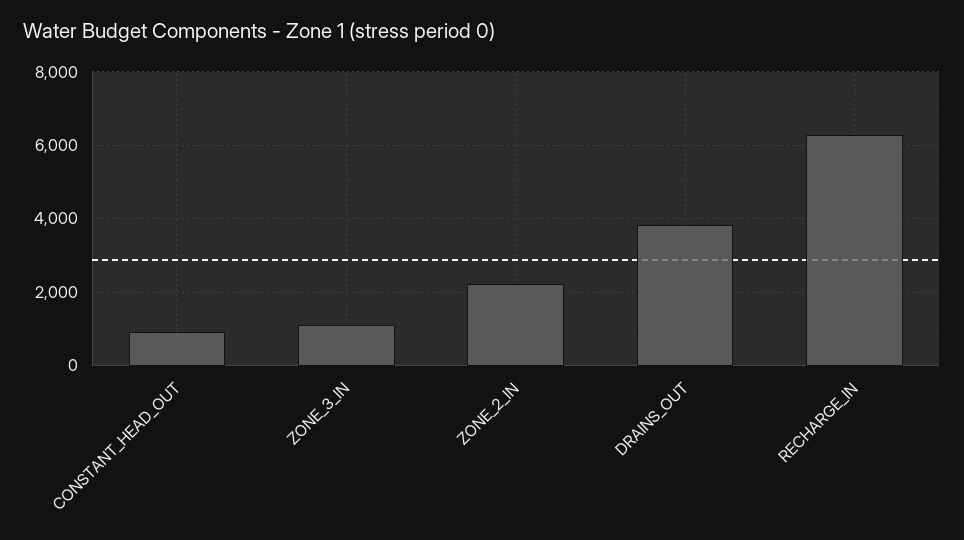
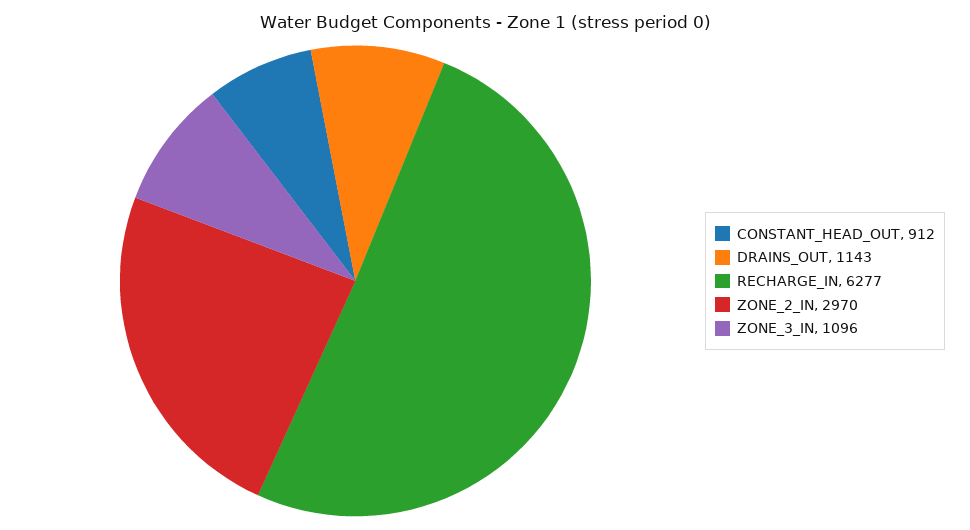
ZONE_2_IN: 2200 -> 2970
DRAINS_OUT: 3800 -> 1143

